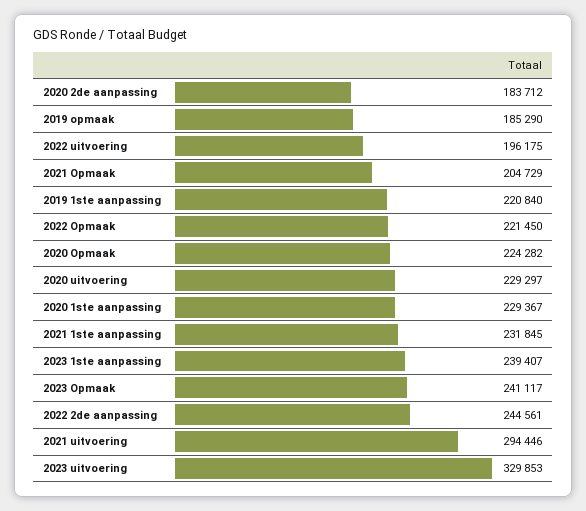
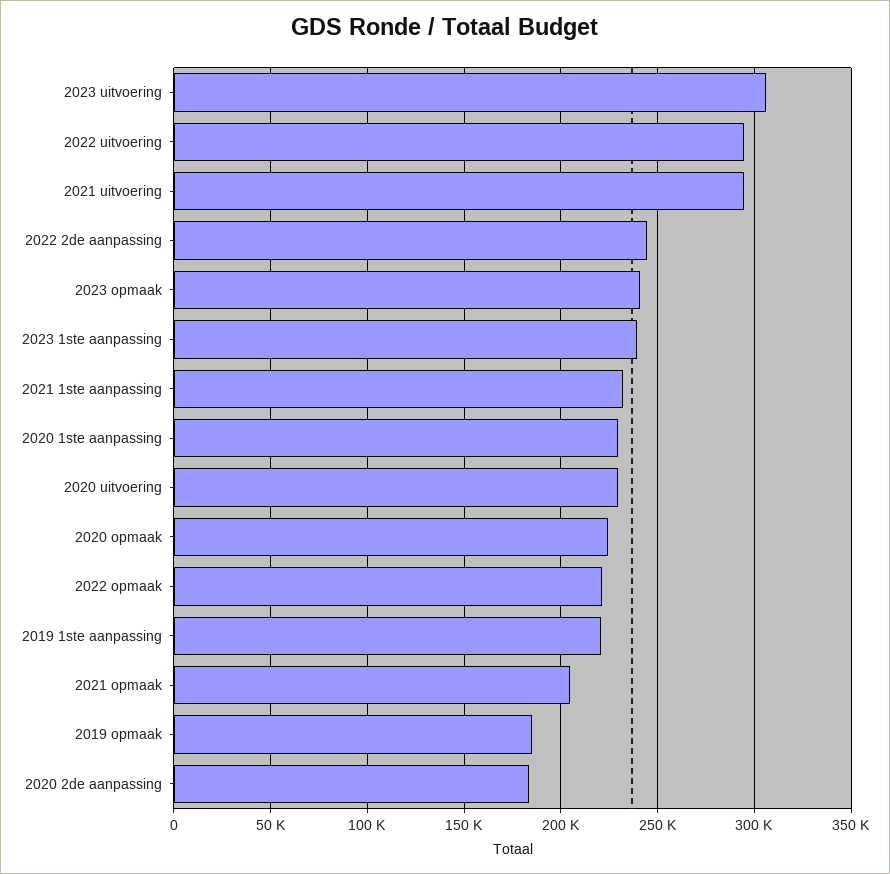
2022 uitvoering: 196175 -> 295000
2023 uitvoering: 329853 -> 305000

